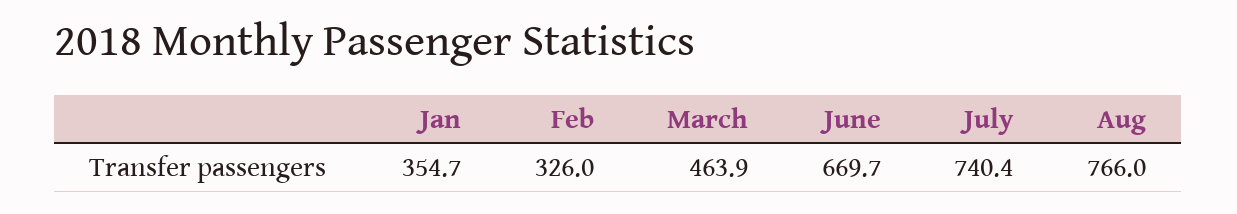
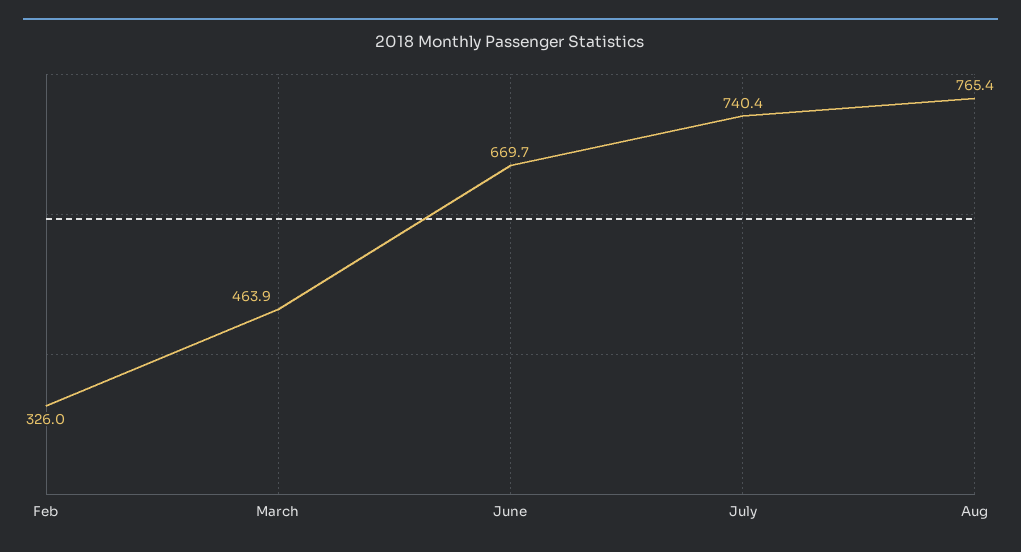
Jan: 354.7 -> none
Aug: 766 -> 765.4

